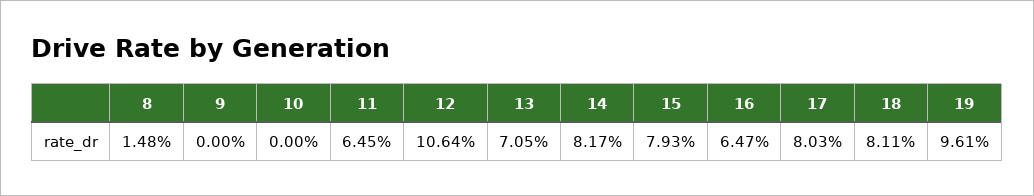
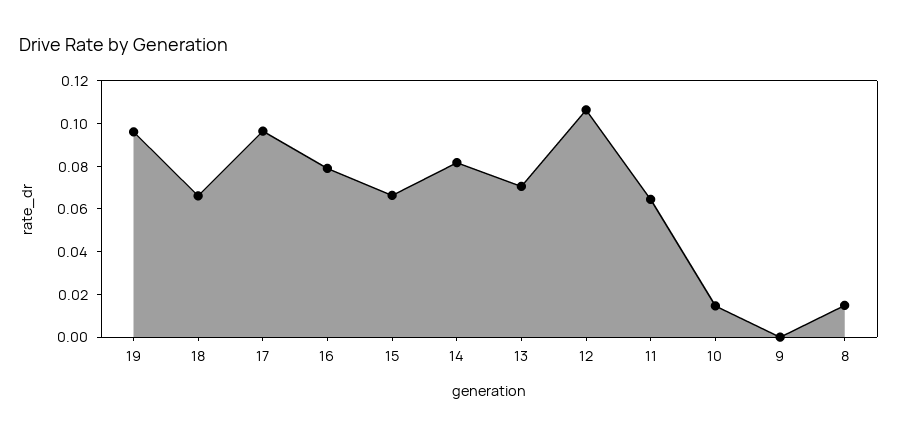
10: 0 -> 0.015
15: 0.0793 -> 0.065
16: 0.0647 -> 0.08
17: 0.0803 -> 0.095
18: 0.0811 -> 0.065

